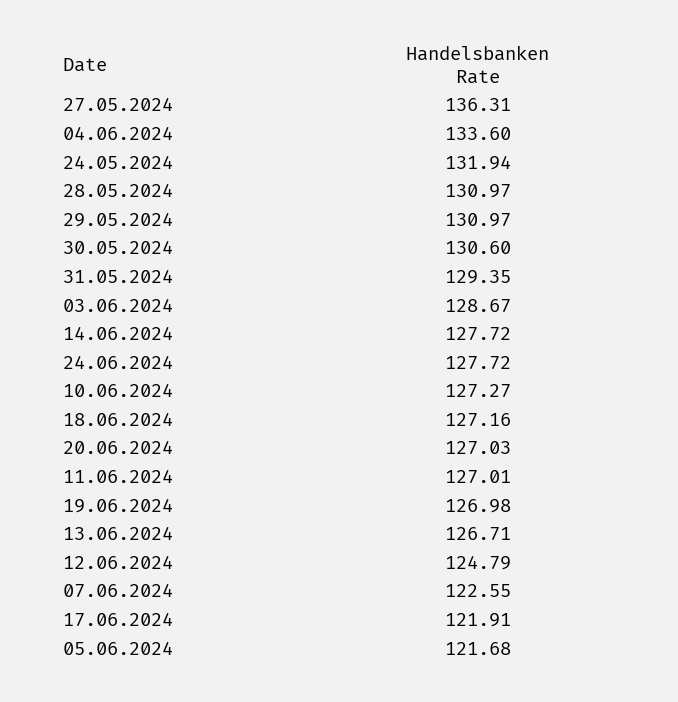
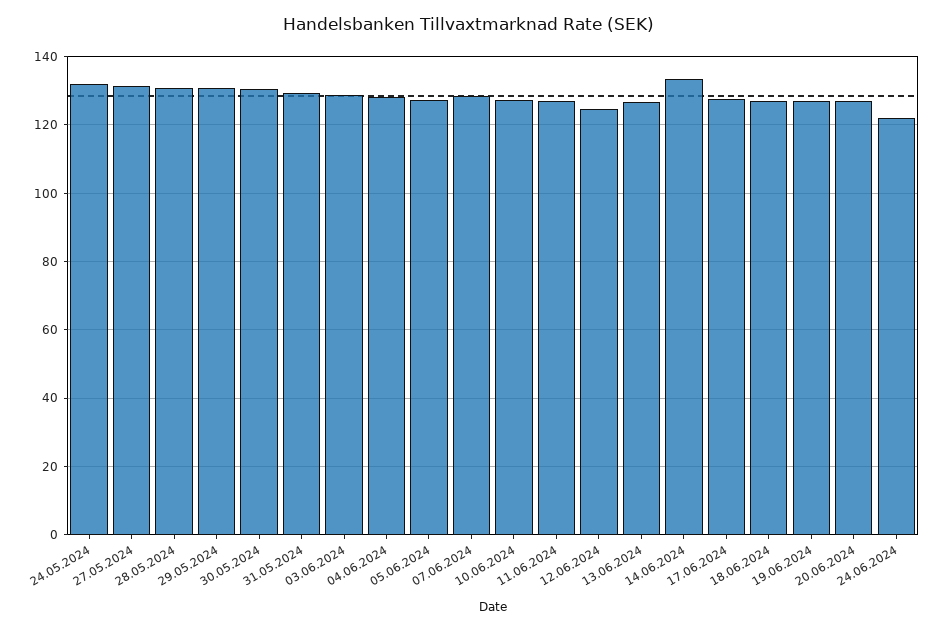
27.05.2024: 136.31 -> 132
04.06.2024: 133.6 -> 128
14.06.2024: 127.72 -> 134
24.06.2024: 127.72 -> 122
07.06.2024: 122.55 -> 128
17.06.2024: 121.91 -> 128
05.06.2024: 121.68 -> 128

